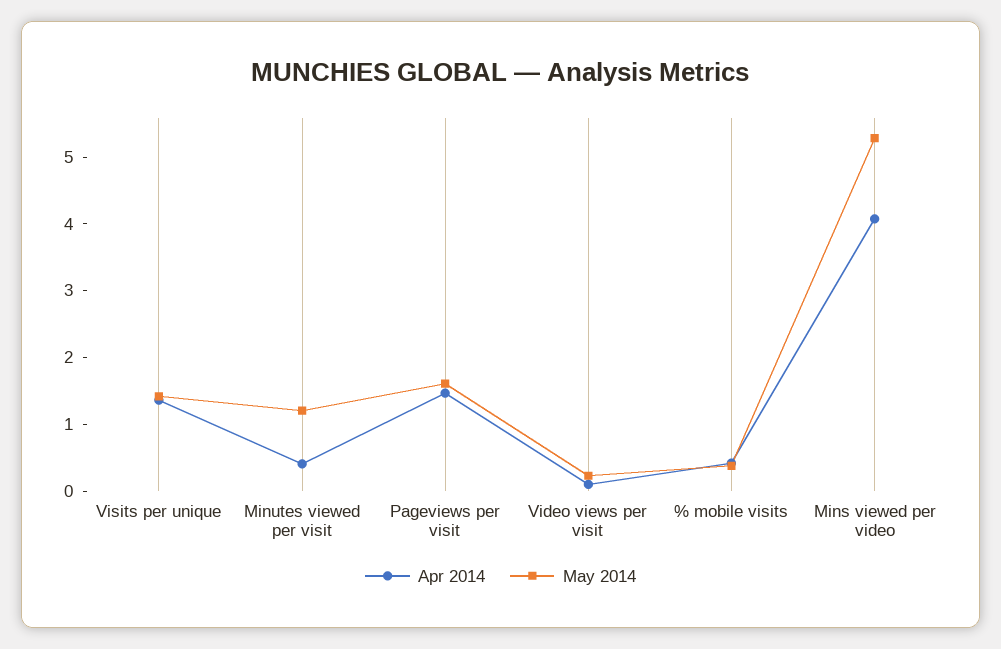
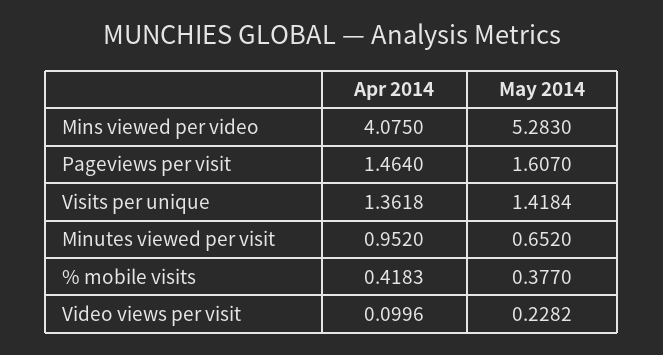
Apr 2014, Minutes viewed per visit: 0.4 -> 0.952
May 2014, Minutes viewed per visit: 1.2 -> 0.652

